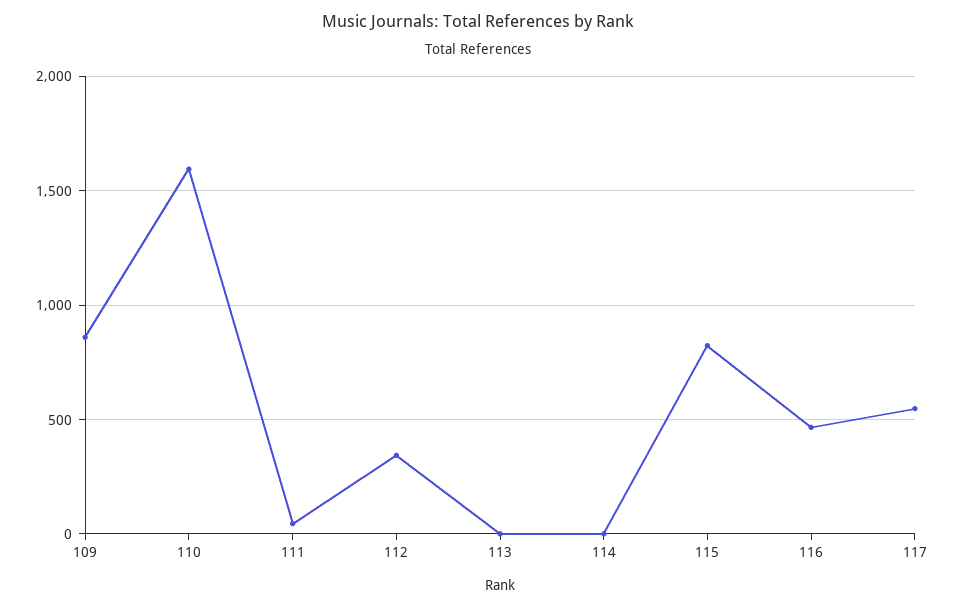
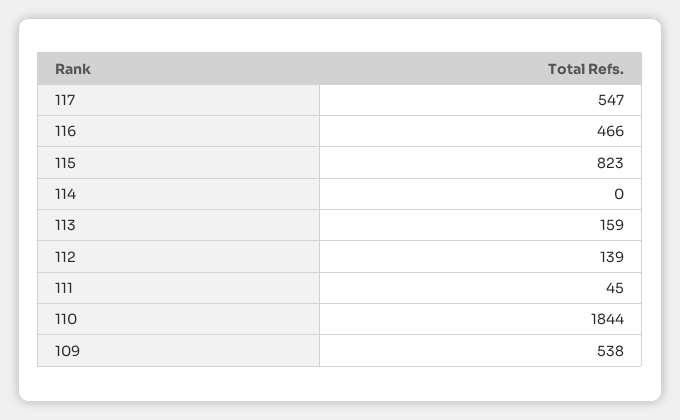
109: 850 -> 538
110: 1600 -> 1844
112: 350 -> 139
113: 0 -> 159

